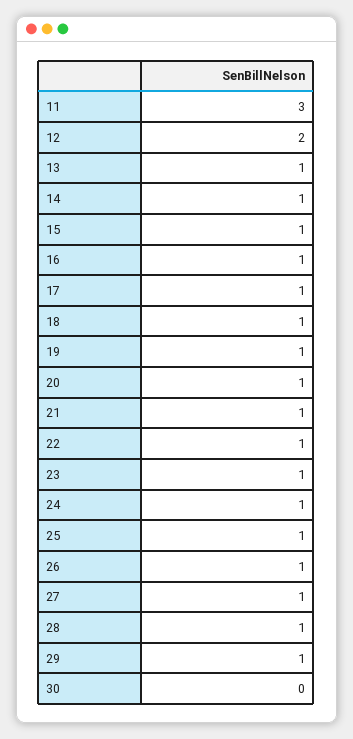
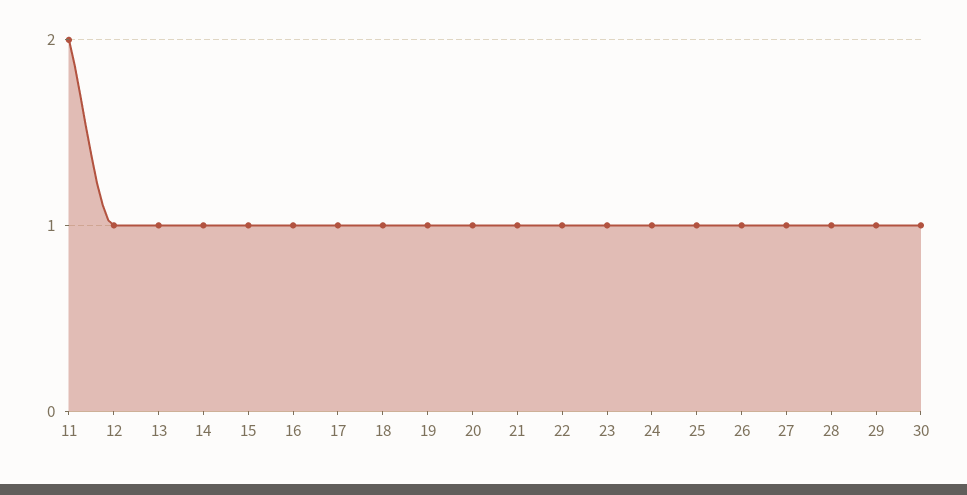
11: 3 -> 2
12: 2 -> 1
30: 0 -> 1

